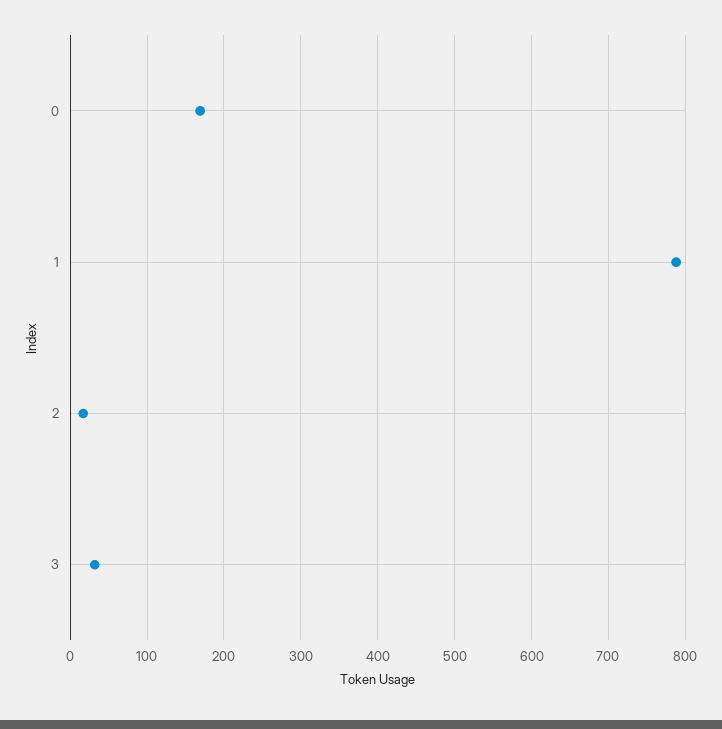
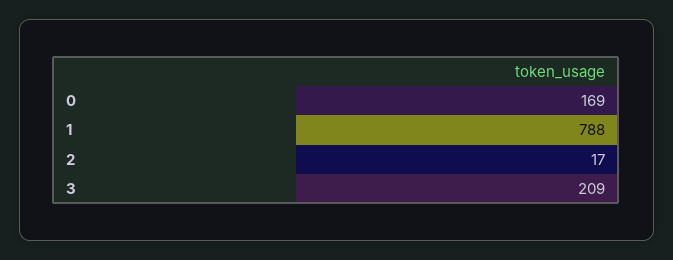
3: 30 -> 209

